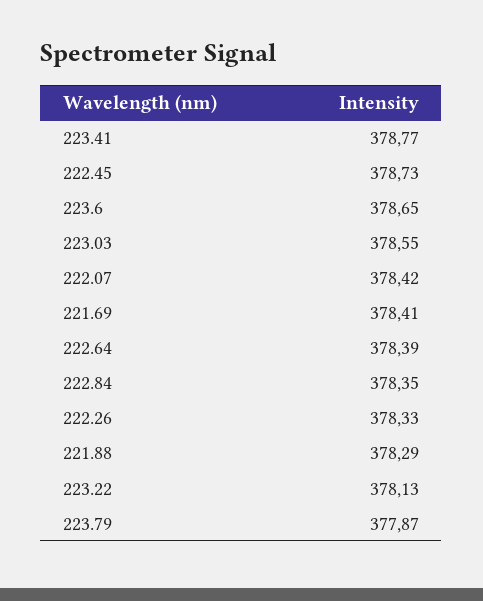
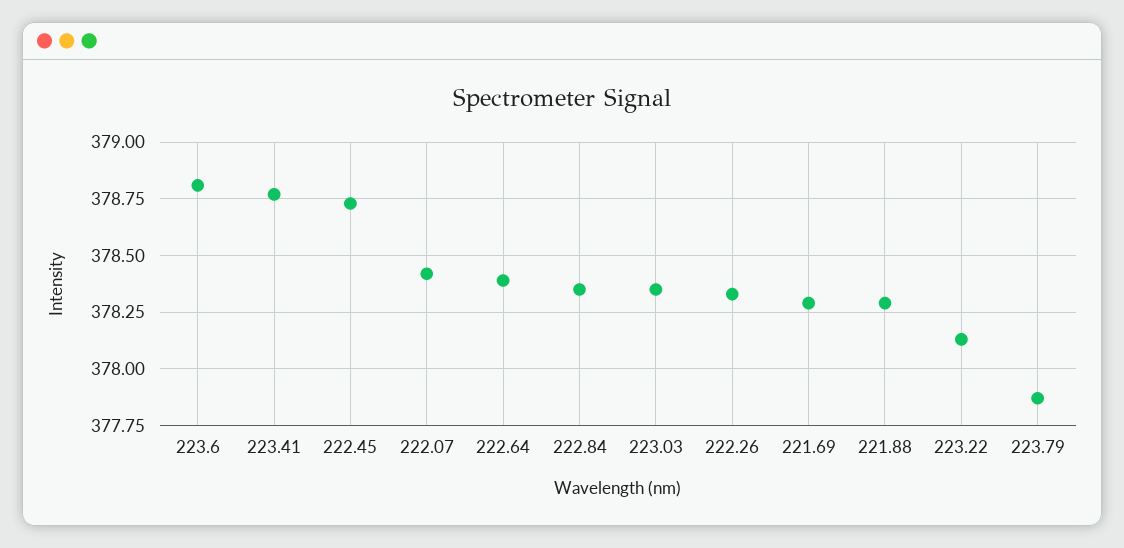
223.6: 378.65 -> 378.8
223.03: 378.55 -> 378.35
221.69: 378.41 -> 378.3

